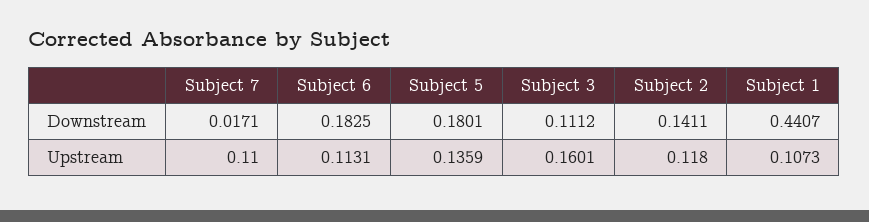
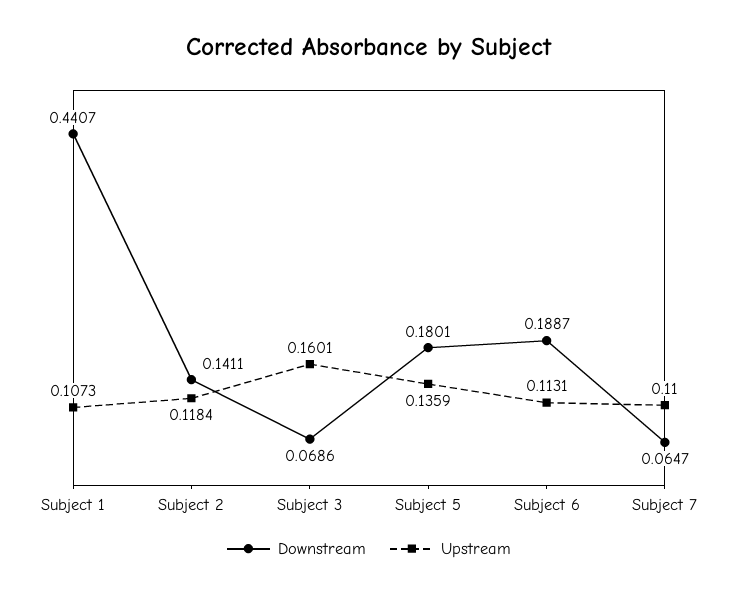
Downstream, Subject 7: 0.0171 -> 0.0647
Downstream, Subject 6: 0.1825 -> 0.1887
Downstream, Subject 3: 0.1112 -> 0.0686
Upstream, Subject 2: 0.118 -> 0.1184

